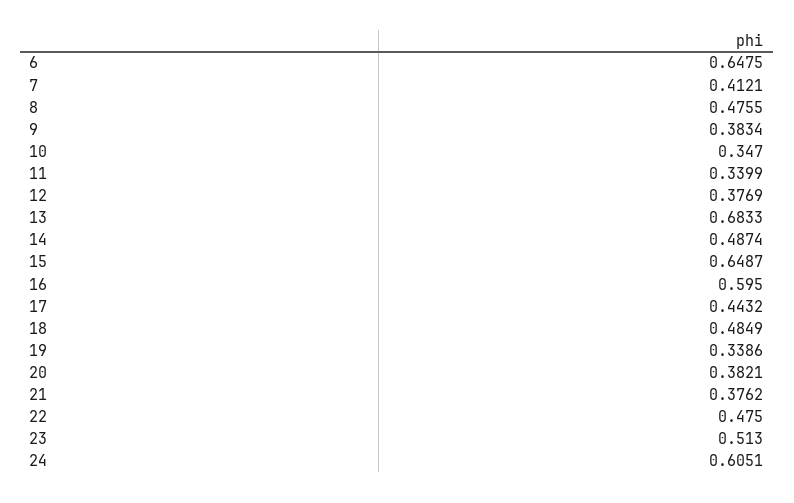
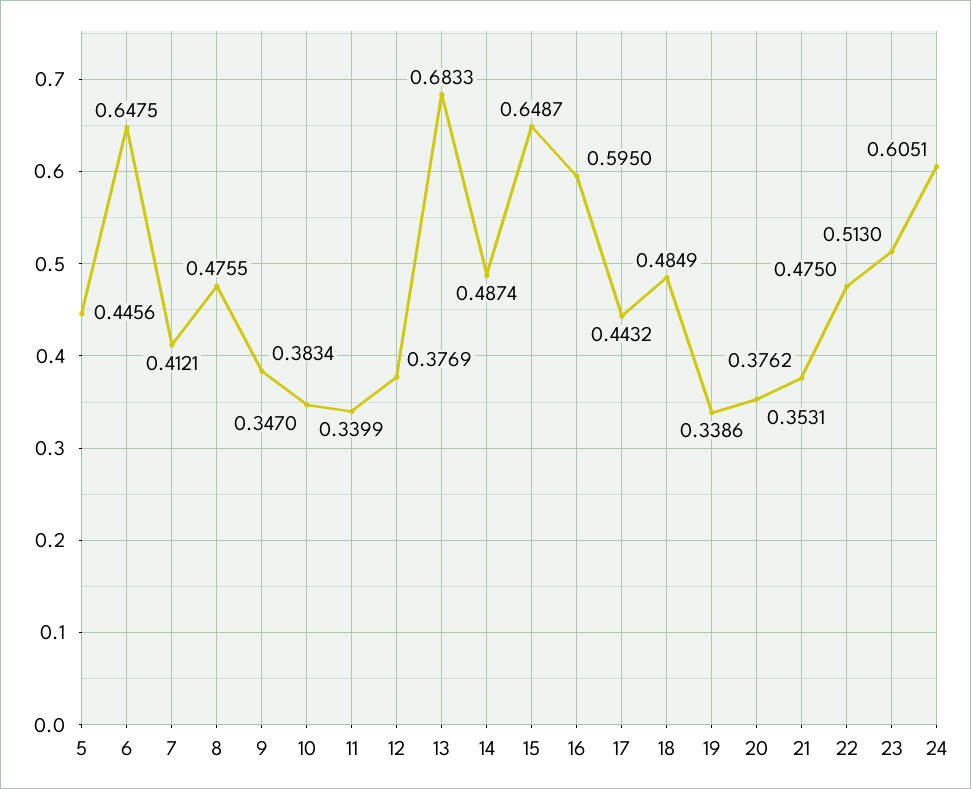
20: 0.3821 -> 0.3531
5: none -> 0.4456

